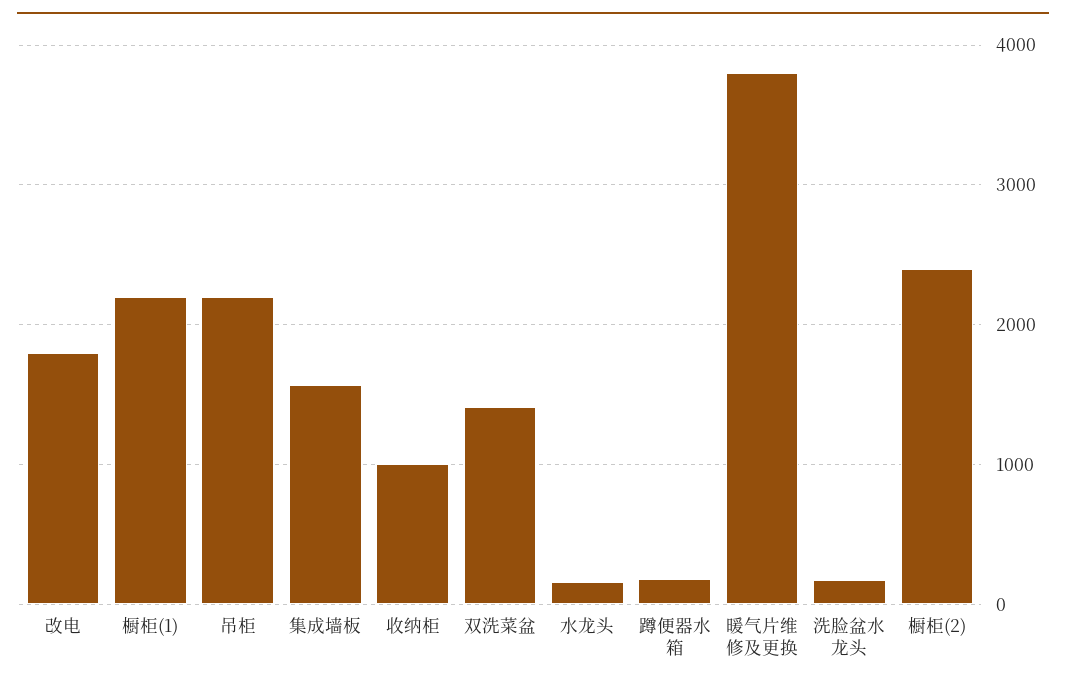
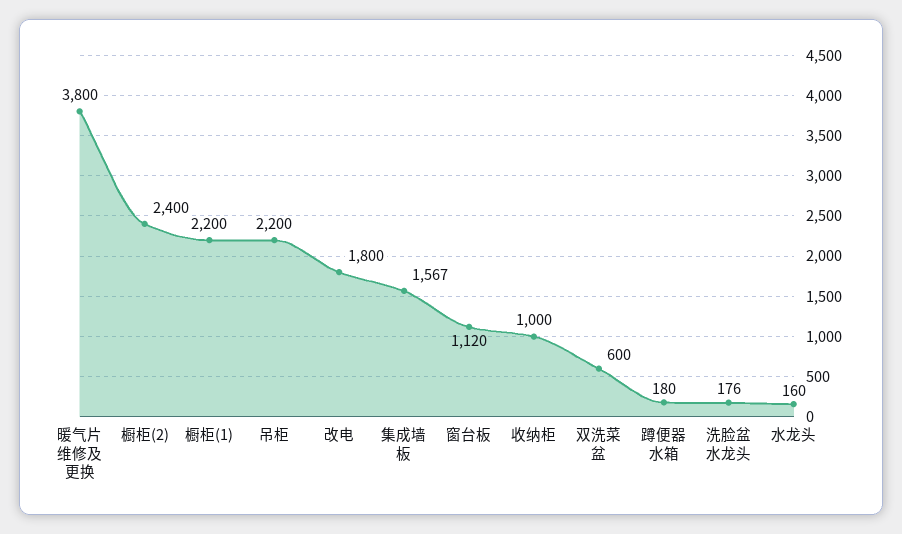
双洗菜盆: 1400 -> 600
窗台板: none -> 1120

